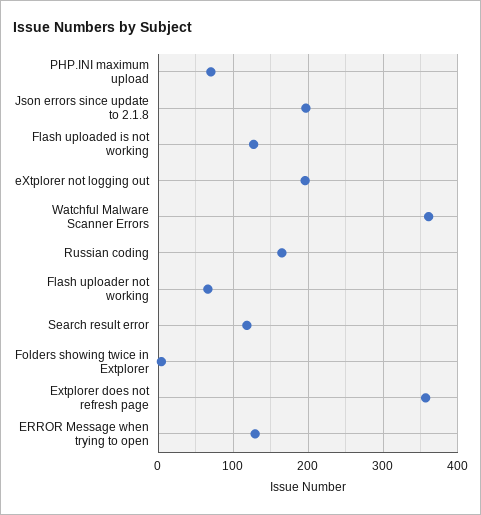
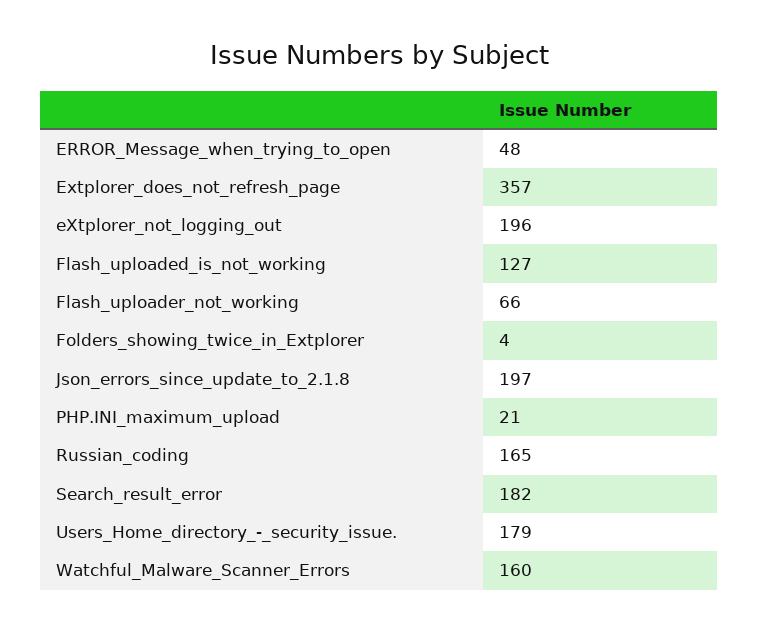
PHP.INI maximum upload: 70 -> 21
Watchful Malware Scanner Errors: 360 -> 160
Search result error: 120 -> 182
ERROR Message when trying to open: 130 -> 48
Users_Home_directory_-_security_issue.: none -> 179

